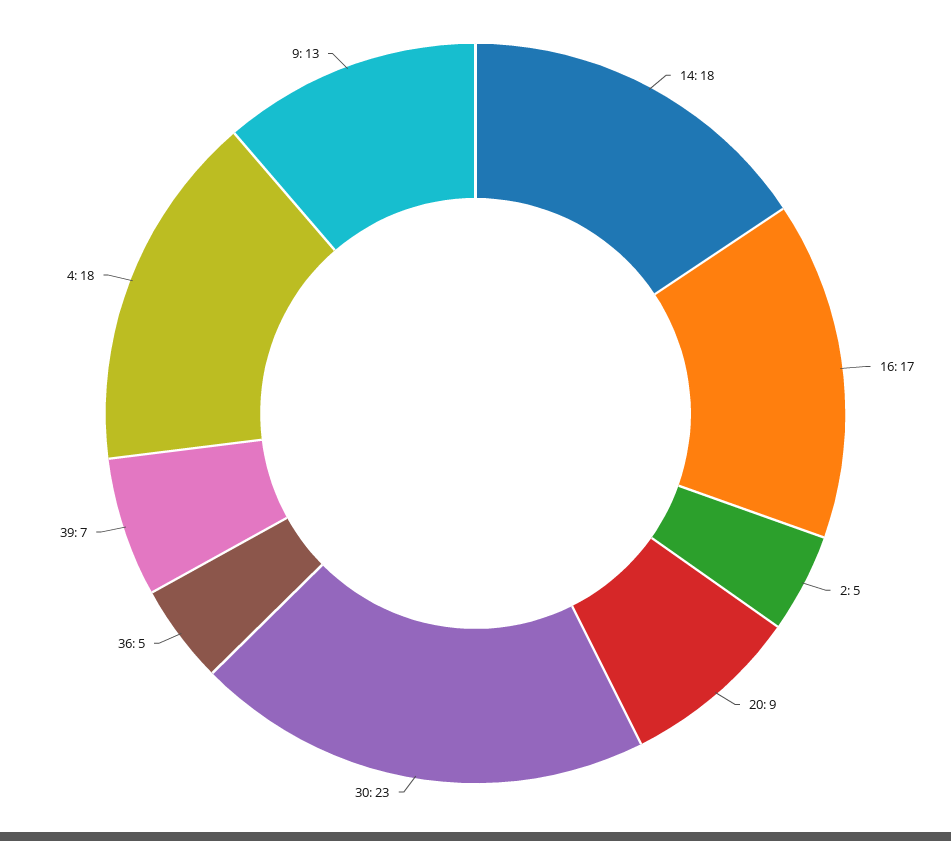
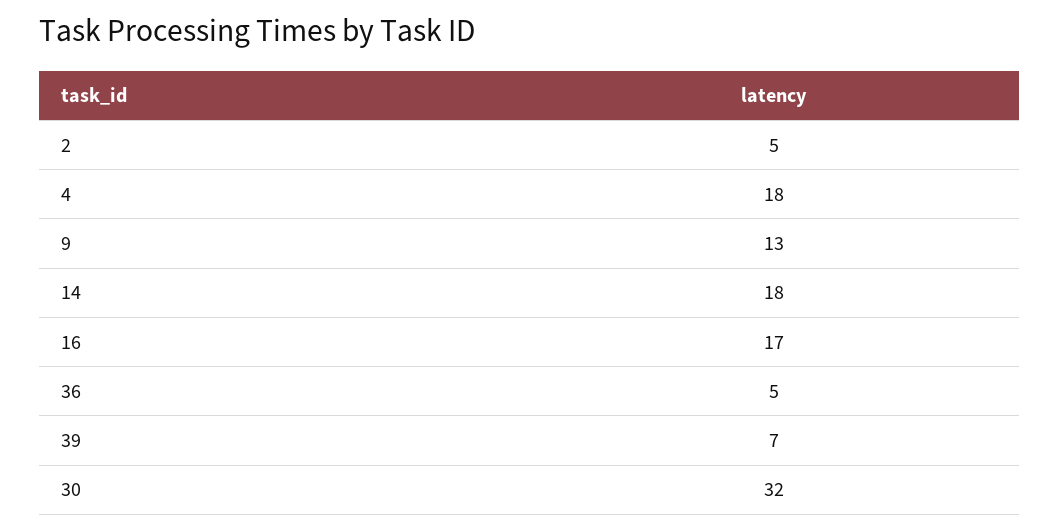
20: 9 -> none
30: 23 -> 32

